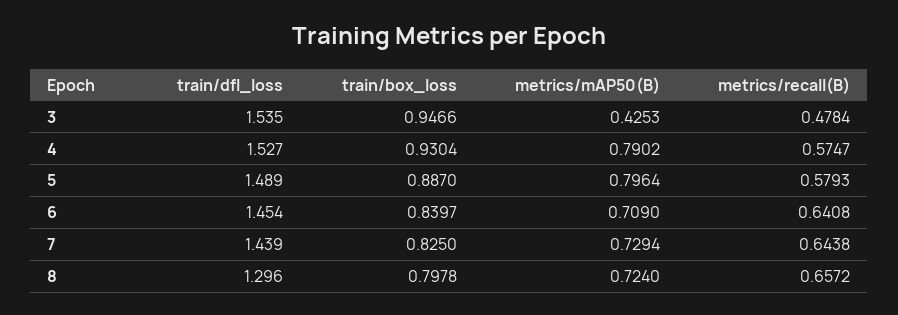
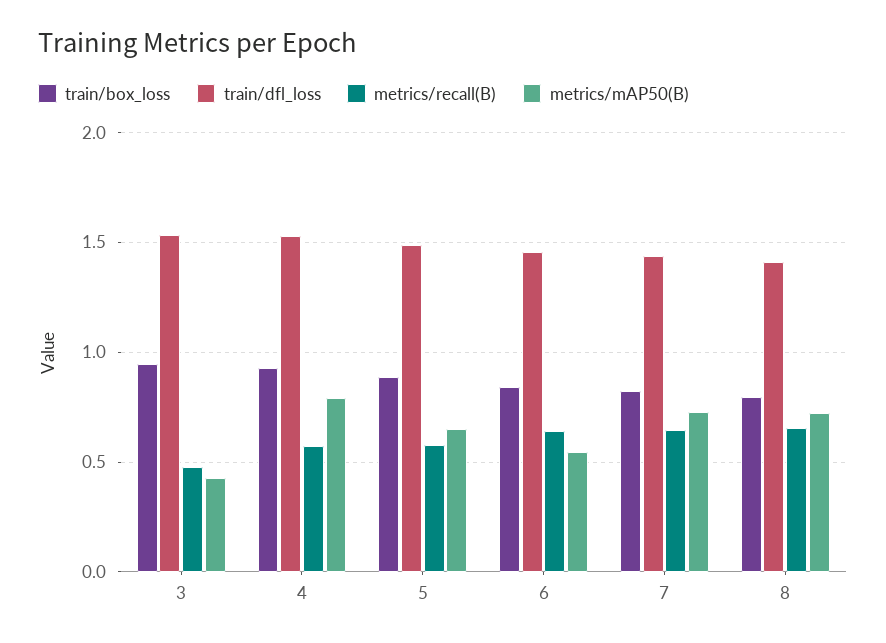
metrics/mAP50(B), 5: 0.7964 -> 0.65
metrics/mAP50(B), 6: 0.709 -> 0.55
train/dfl_loss, 8: 1.296 -> 1.4

